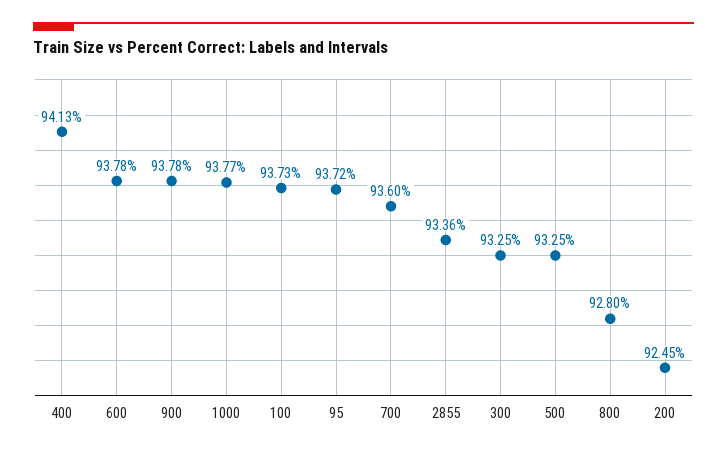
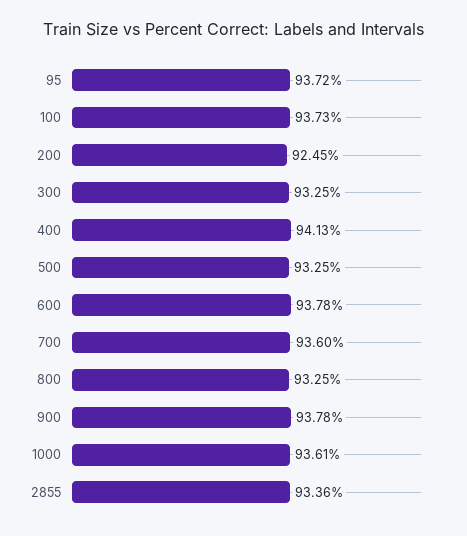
1000: 93.77 -> 93.61
800: 92.8 -> 93.25

